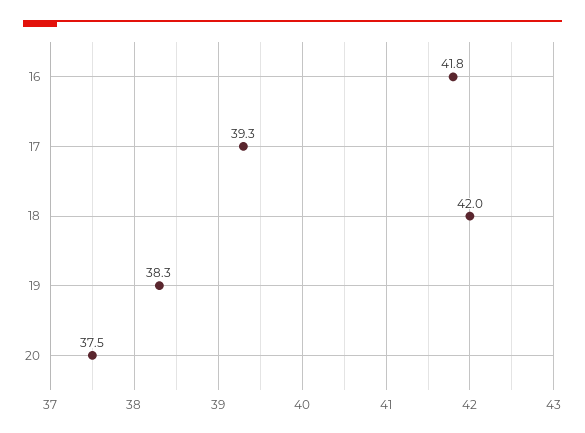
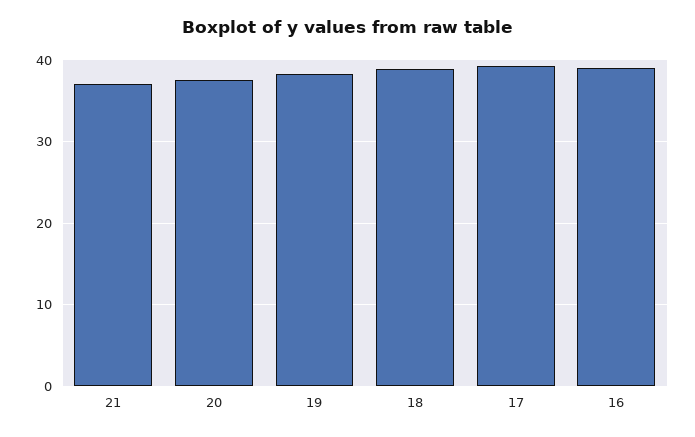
16: 41.8 -> 39
18: 42 -> 39
21: none -> 37

